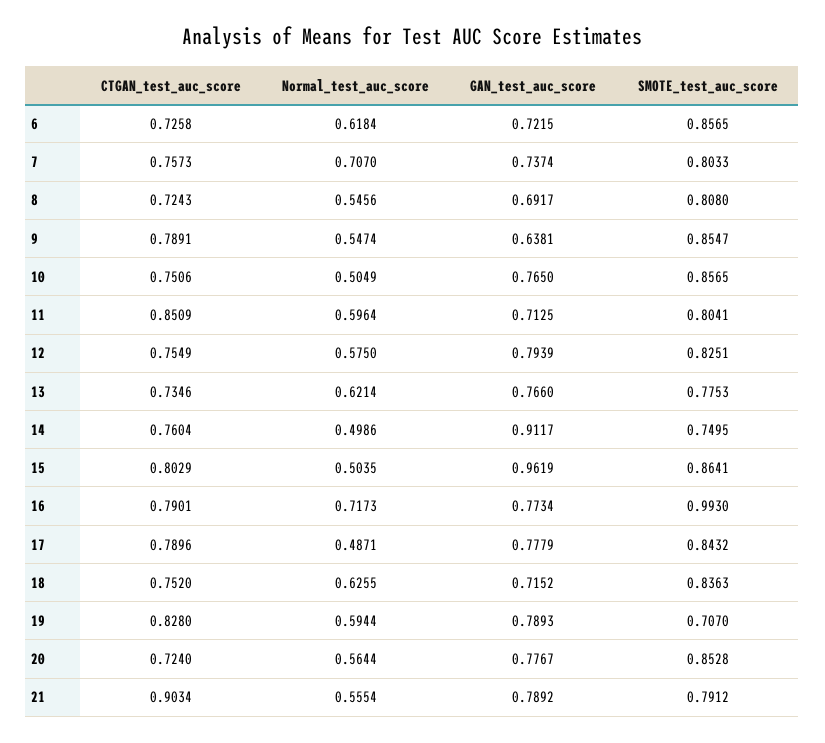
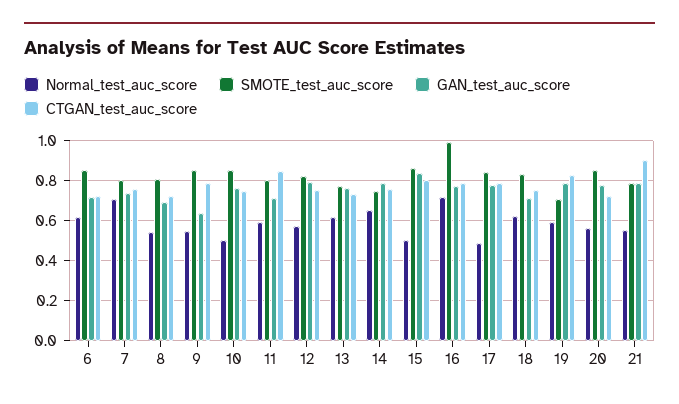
Normal_test_auc_score, 14: 0.4986 -> 0.65
GAN_test_auc_score, 14: 0.9117 -> 0.8
GAN_test_auc_score, 15: 0.9619 -> 0.85

